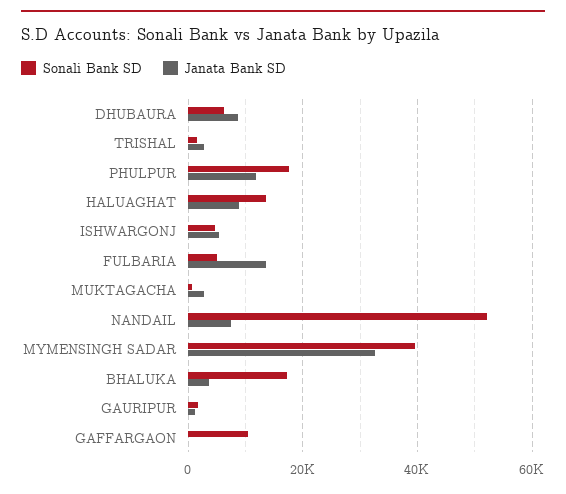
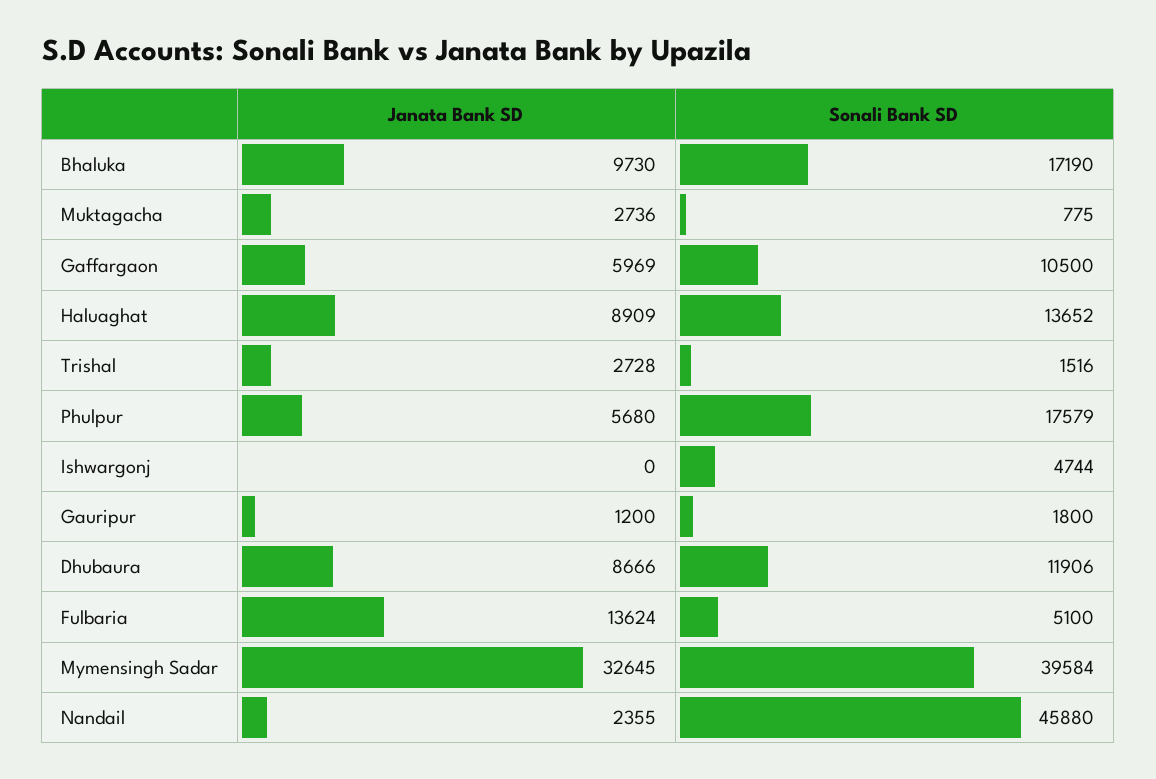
Sonali Bank SD, DHUBAURA: 6000 -> 11906
Janata Bank SD, PHULPUR: 12000 -> 5680
Janata Bank SD, ISHWARGONJ: 6000 -> 0
Sonali Bank SD, NANDAIL: 52000 -> 45880
Janata Bank SD, NANDAIL: 8000 -> 2355
Janata Bank SD, BHALUKA: 4000 -> 9730
Janata Bank SD, GAFFARGAON: 0 -> 5969

